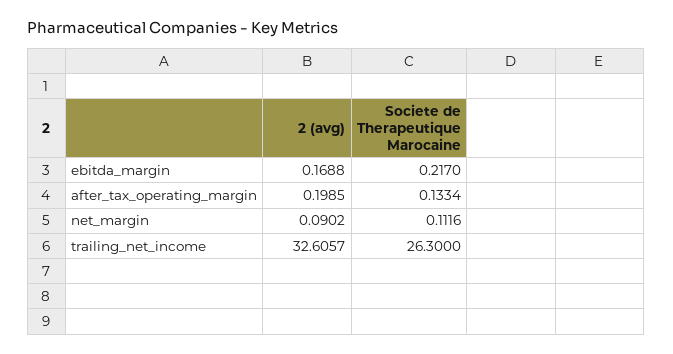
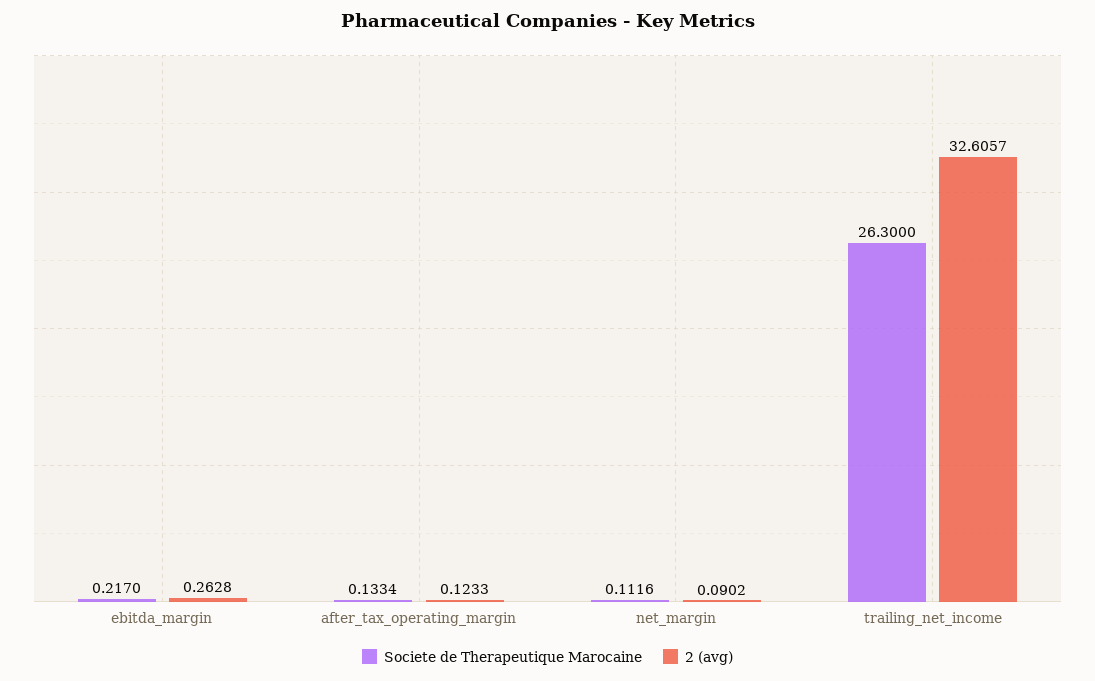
2 (avg), ebitda_margin: 0.1688 -> 0.2628
2 (avg), after_tax_operating_margin: 0.1985 -> 0.1233

